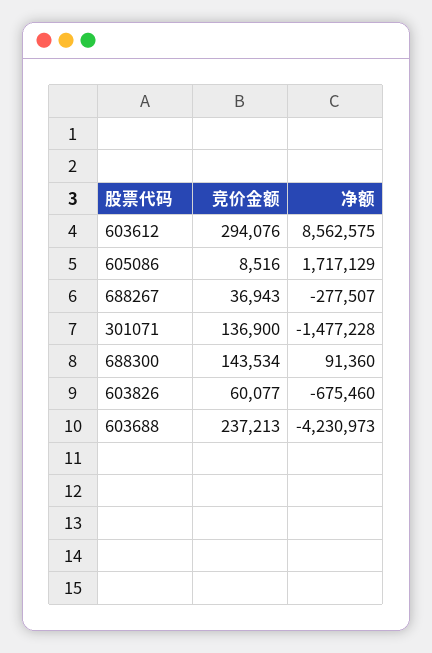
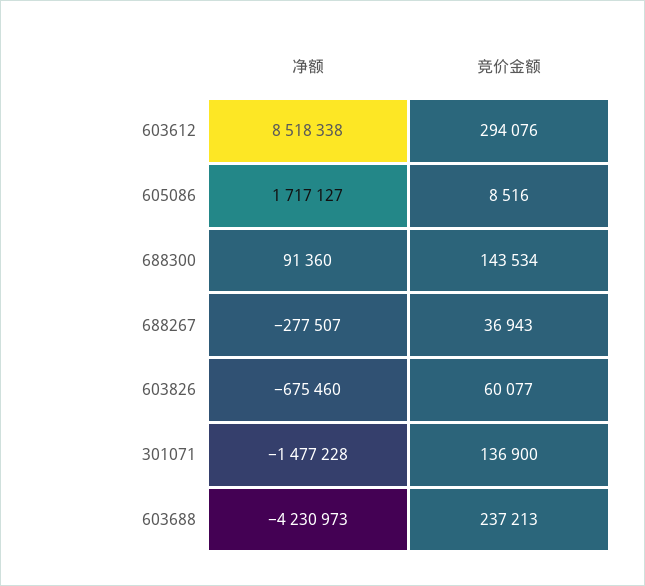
净额, 603612: 8562575 -> 8518338
净额, 605086: 1717129 -> 1717127

